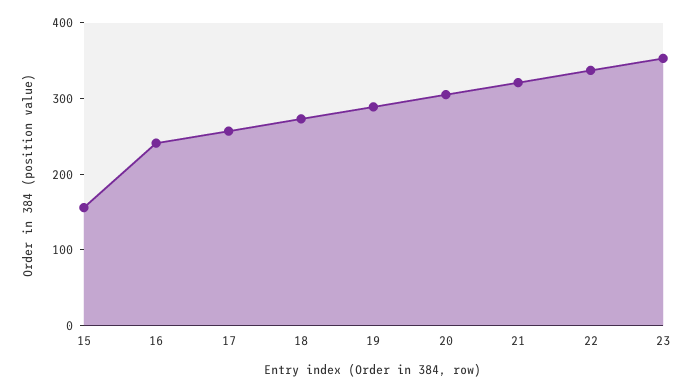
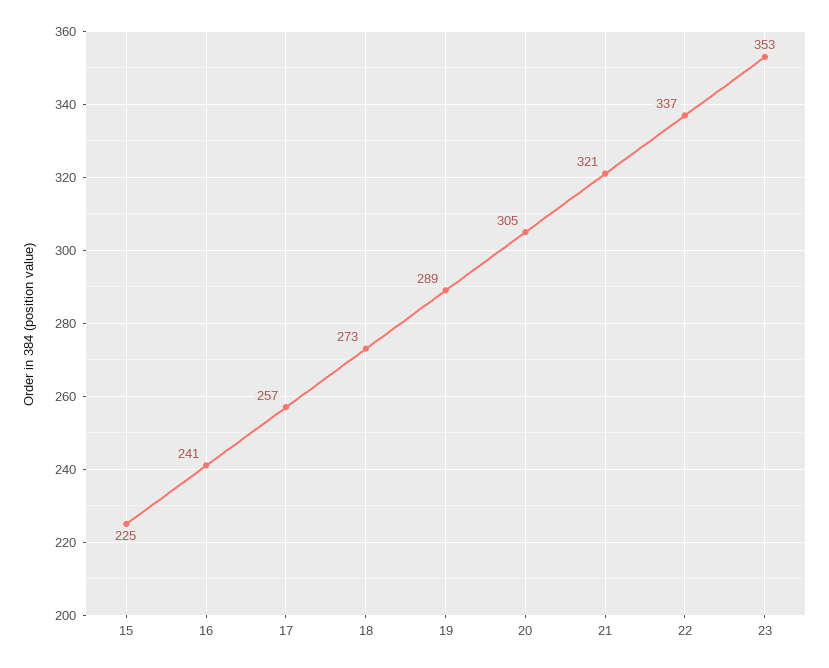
15: 160 -> 225

